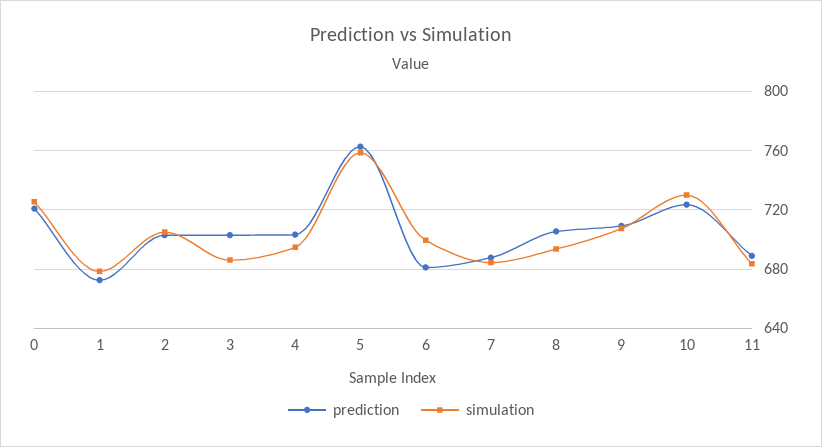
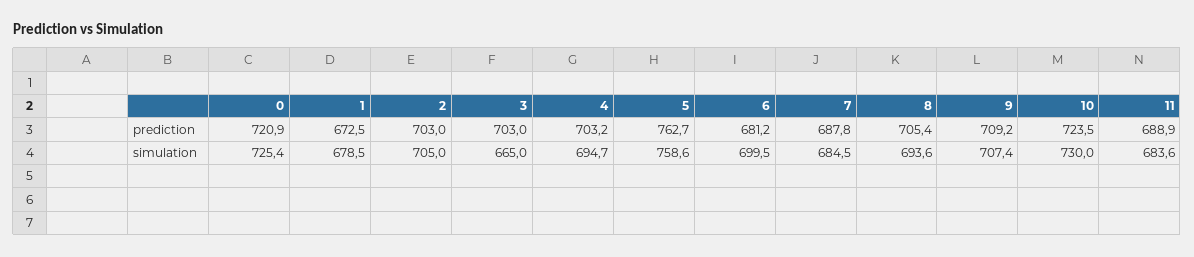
simulation, 3: 685 -> 665

